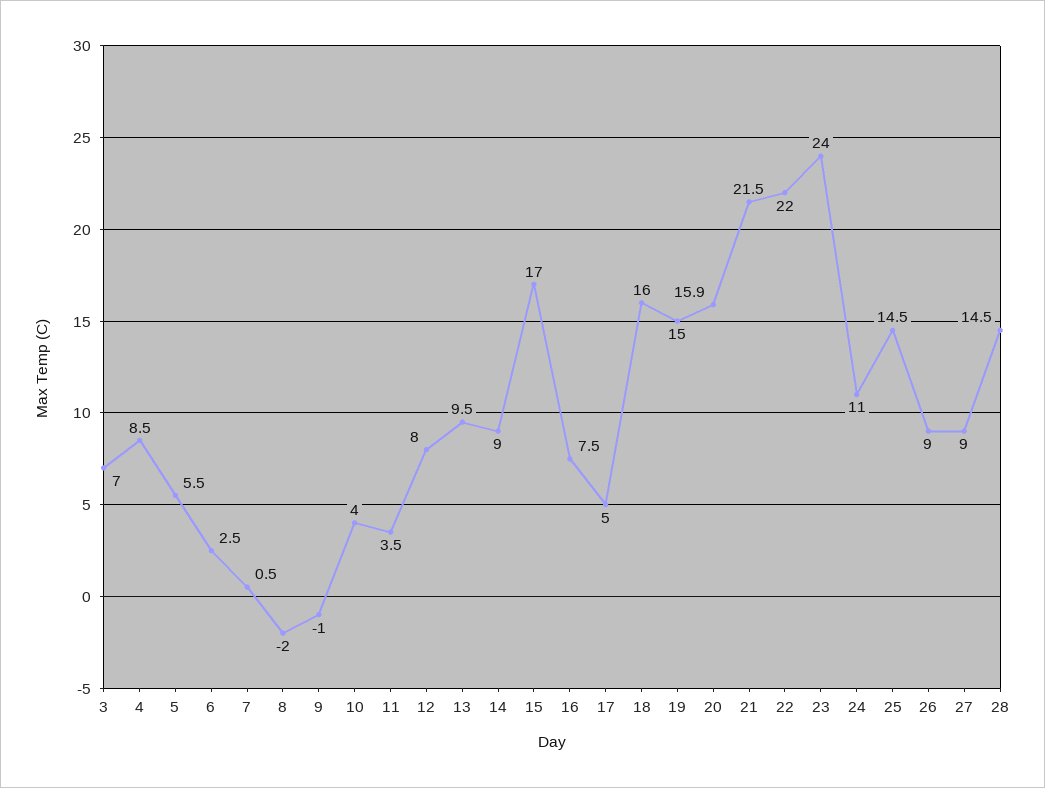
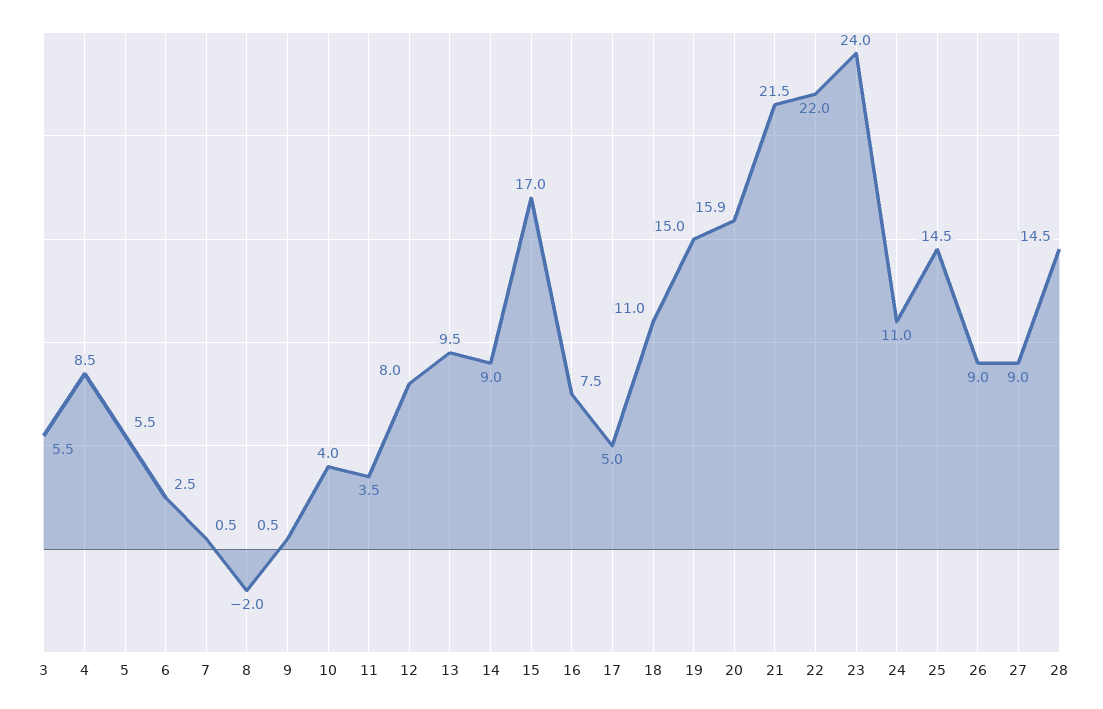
3: 7 -> 5.5
9: -1 -> 0.5
18: 16 -> 11

